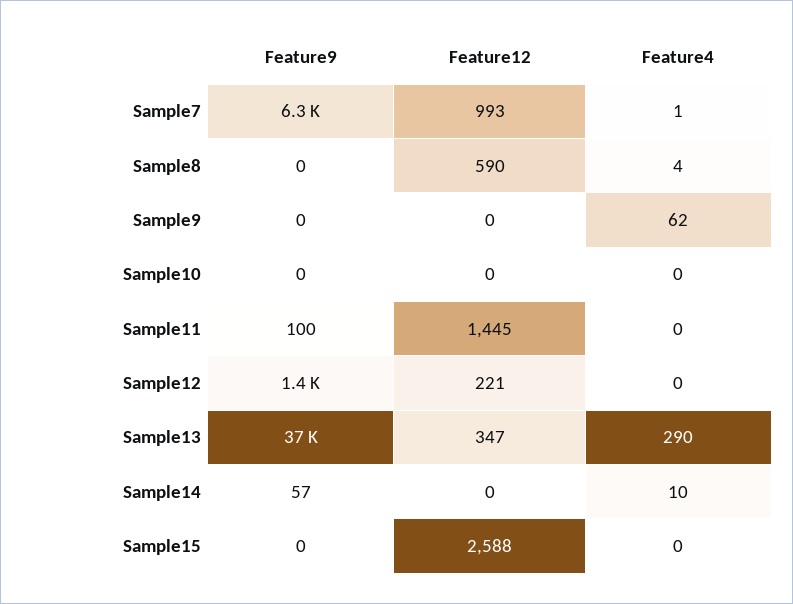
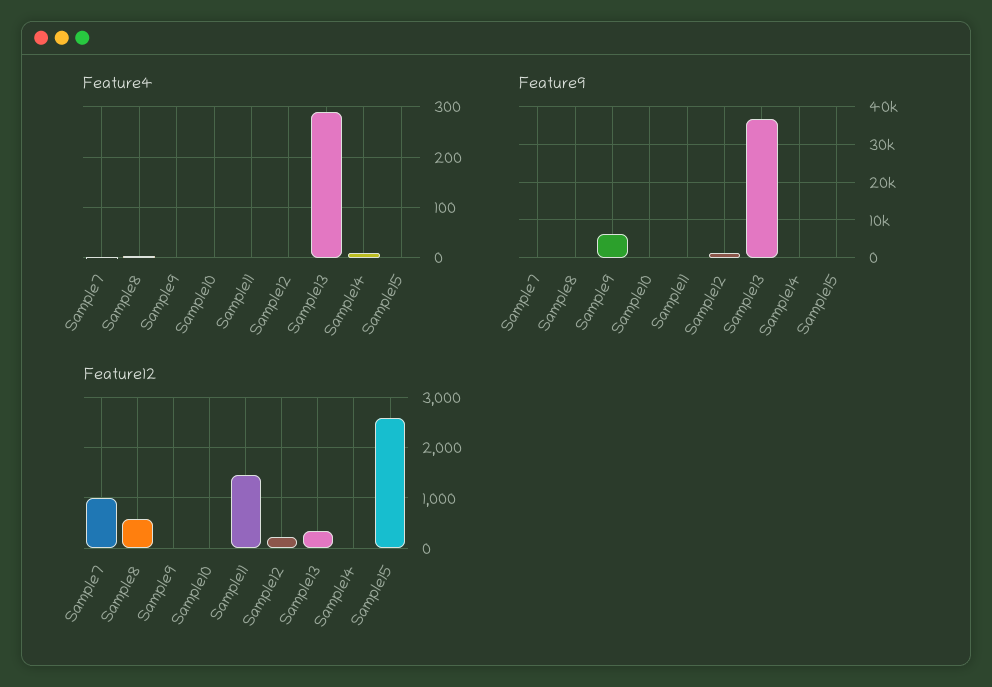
Feature9, Sample7: 6300 -> 0
Feature9, Sample9: 0 -> 6000
Feature4, Sample9: 62 -> 0

